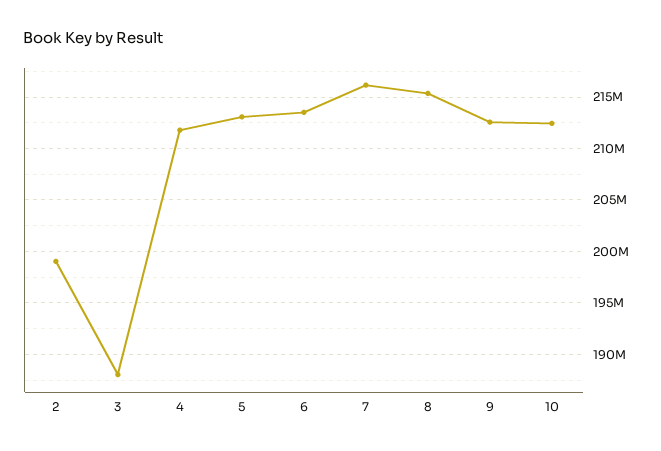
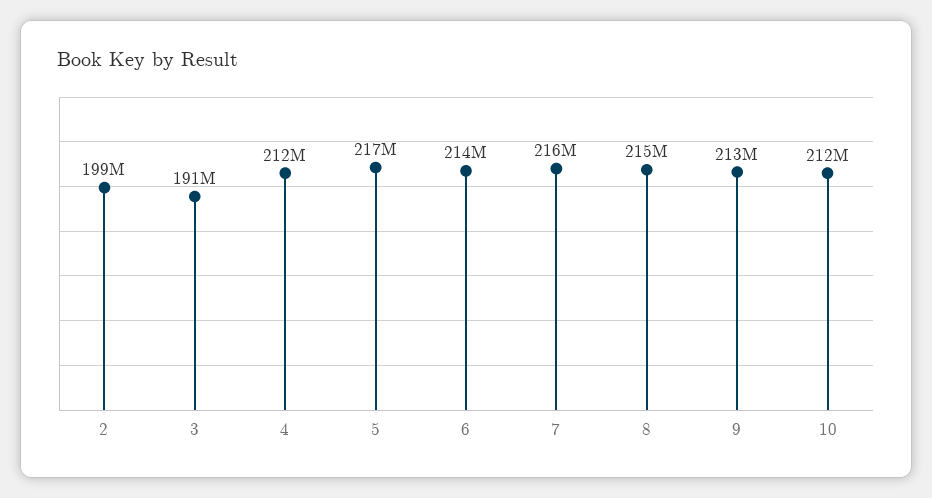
3: 188000000 -> 191000000
5: 213000000 -> 217000000

